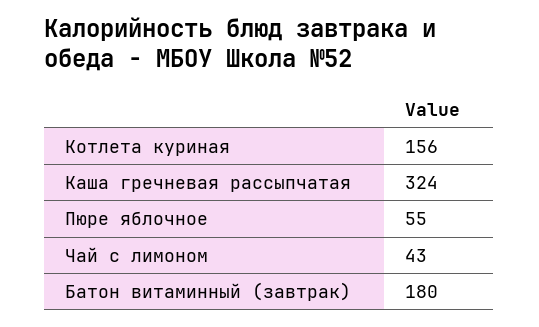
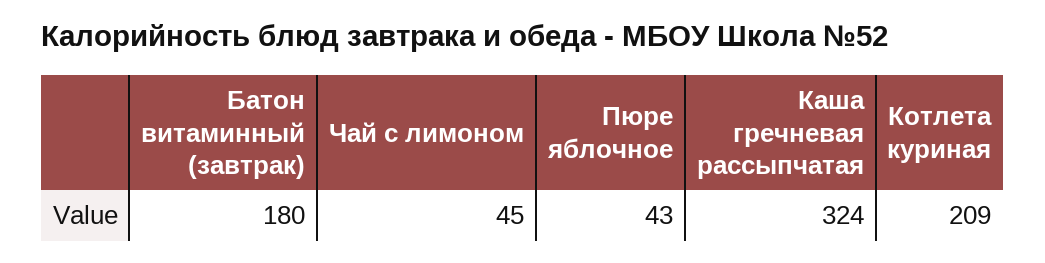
Котлета куриная: 156 -> 209
Пюре яблочное: 55 -> 43
Чай с лимоном: 43 -> 45

